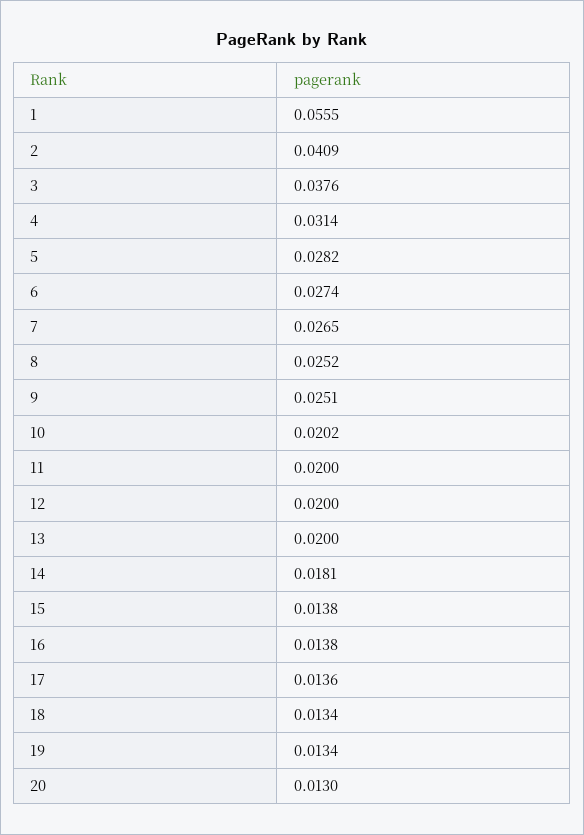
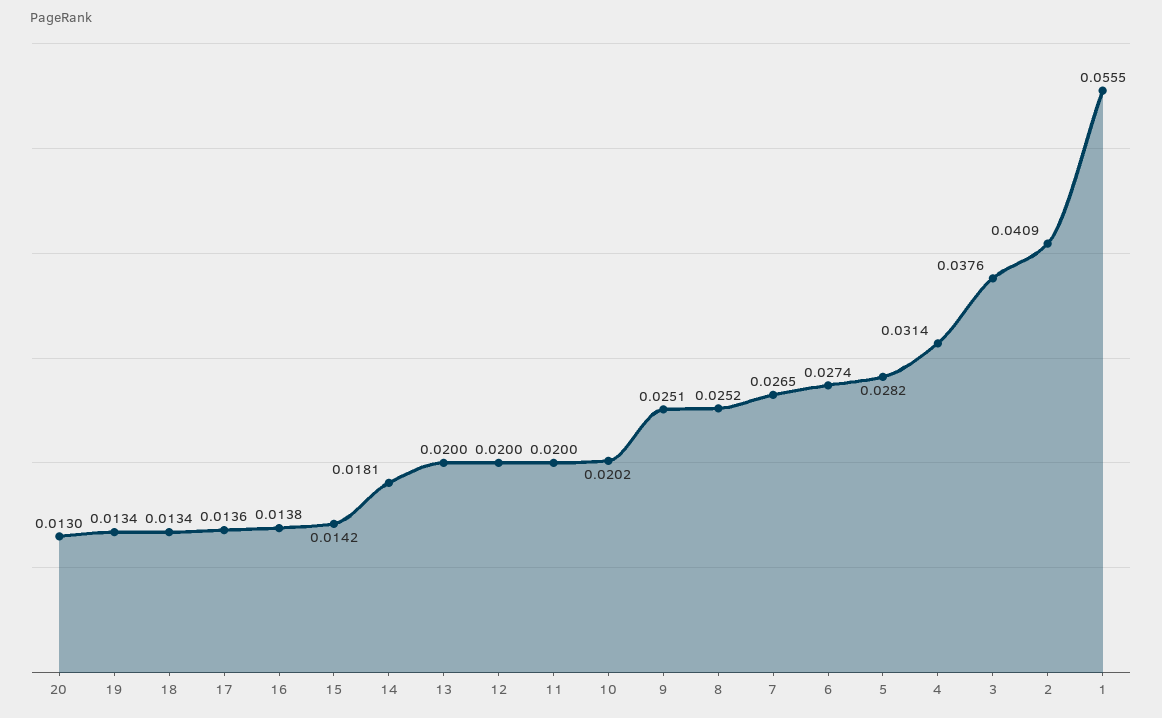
15: 0.0138 -> 0.0142

